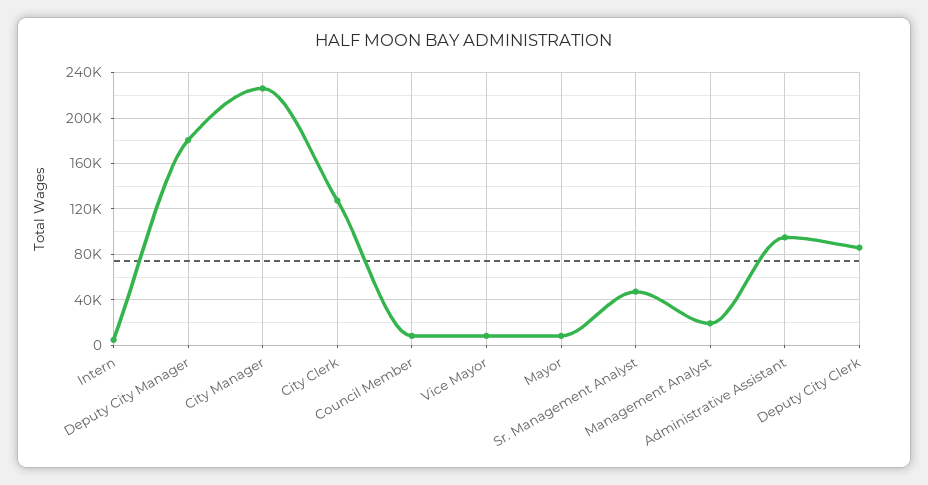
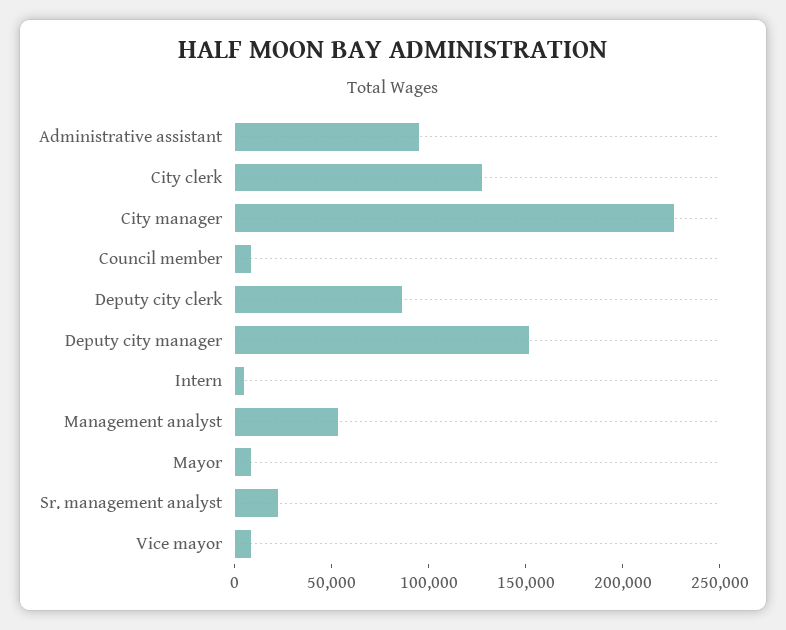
Deputy City Manager: 180000 -> 150000
Sr. Management Analyst: 50000 -> 20000
Management Analyst: 20000 -> 50000

